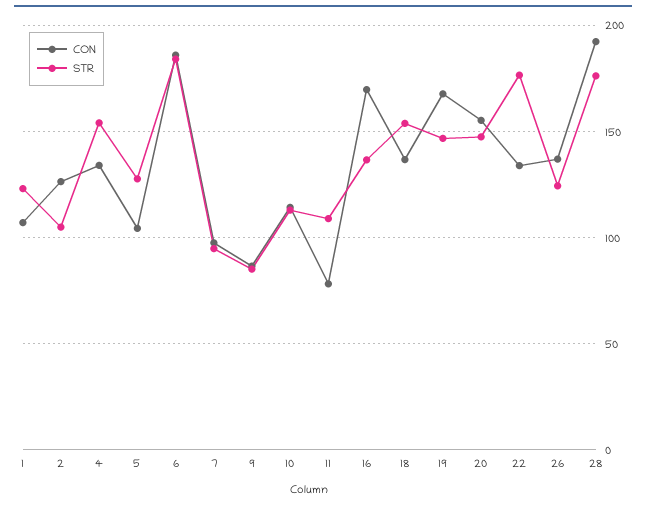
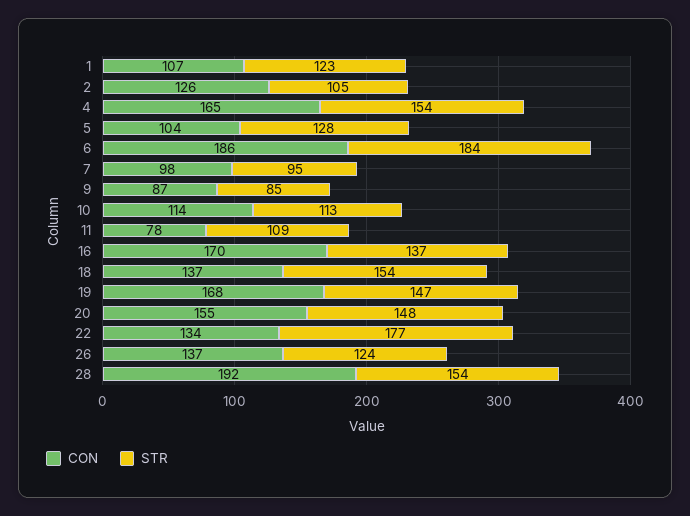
CON, 4: 135 -> 165
STR, 28: 175 -> 154

